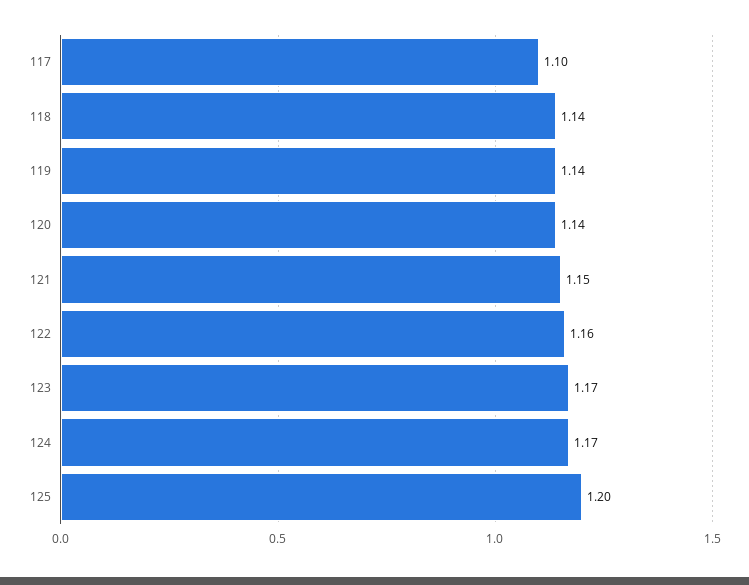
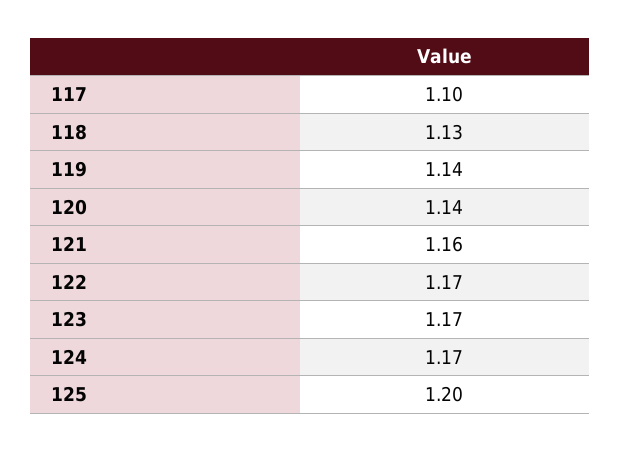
118: 1.14 -> 1.13
121: 1.15 -> 1.16
122: 1.16 -> 1.17

